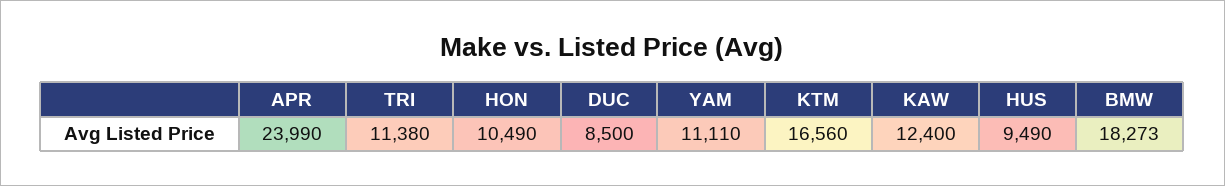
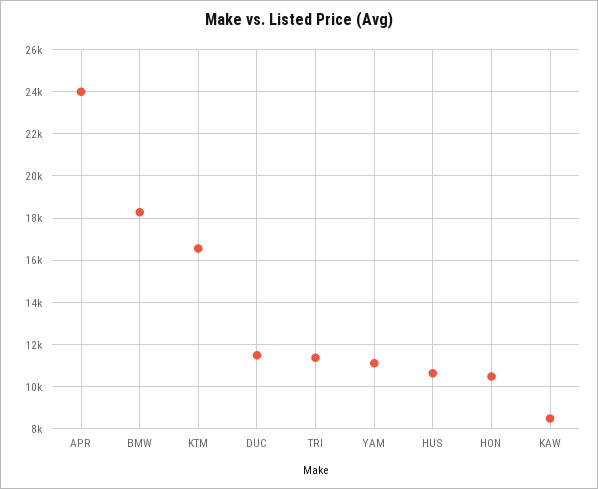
DUC: 8500 -> 11500
KAW: 12400 -> 8500
HUS: 9490 -> 10500

